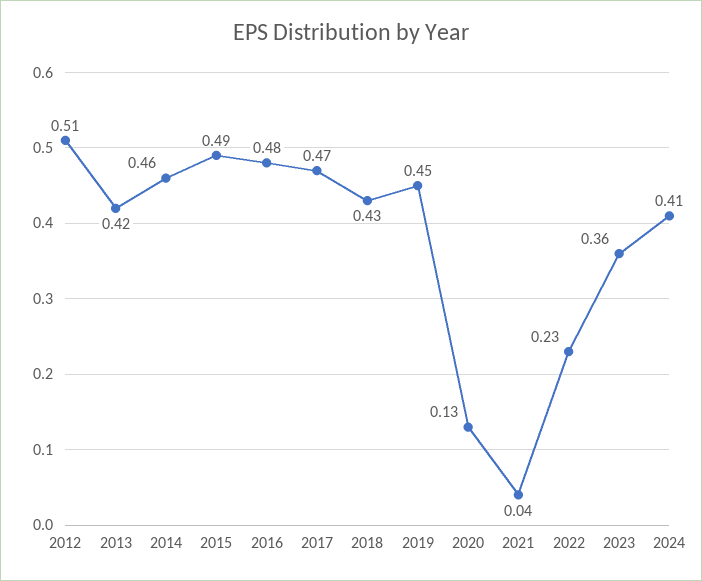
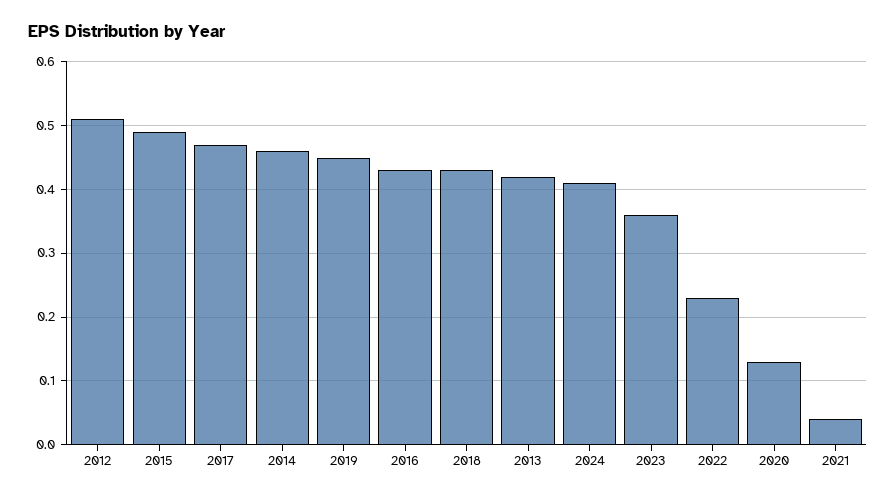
2016: 0.48 -> 0.43

